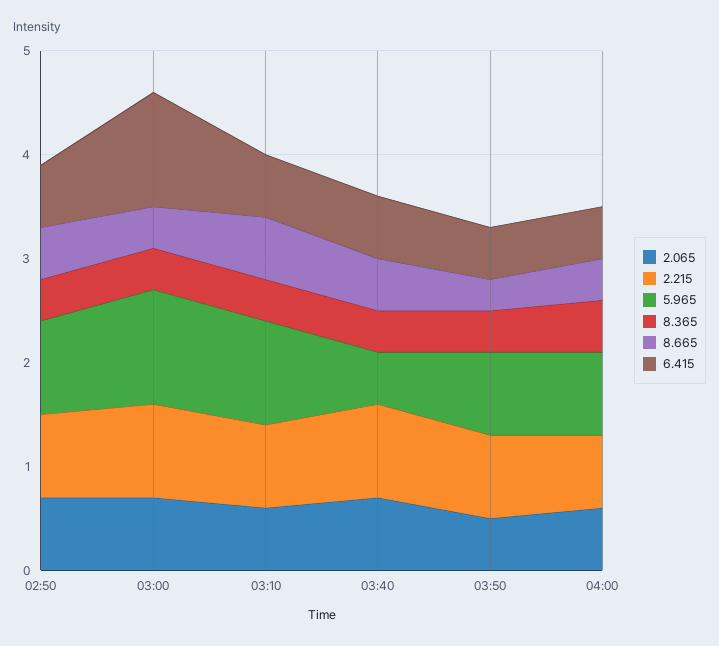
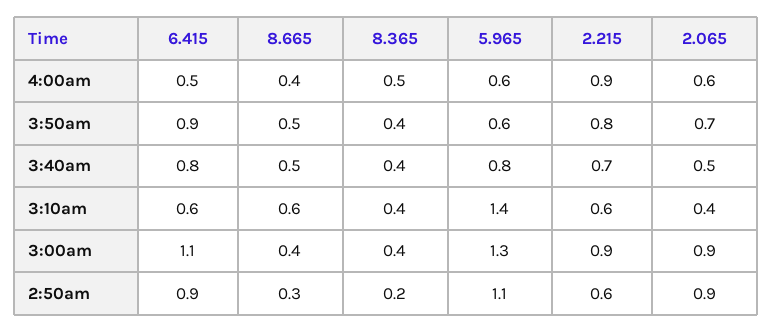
2.065, 02:50: 0.7 -> 0.9
2.215, 02:50: 0.8 -> 0.6
5.965, 02:50: 0.9 -> 1.1
8.365, 02:50: 0.4 -> 0.2
8.665, 02:50: 0.5 -> 0.3
6.415, 02:50: 0.6 -> 0.9
2.065, 03:00: 0.7 -> 0.9
5.965, 03:00: 1.1 -> 1.3
2.065, 03:10: 0.6 -> 0.4
2.215, 03:10: 0.8 -> 0.6
5.965, 03:10: 1 -> 1.4
2.065, 03:40: 0.7 -> 0.5
2.215, 03:40: 0.9 -> 0.7
5.965, 03:40: 0.5 -> 0.8
6.415, 03:40: 0.6 -> 0.8
2.065, 03:50: 0.5 -> 0.7
5.965, 03:50: 0.8 -> 0.6
8.665, 03:50: 0.3 -> 0.5
6.415, 03:50: 0.5 -> 0.9
2.215, 04:00: 0.7 -> 0.9
5.965, 04:00: 0.8 -> 0.6

